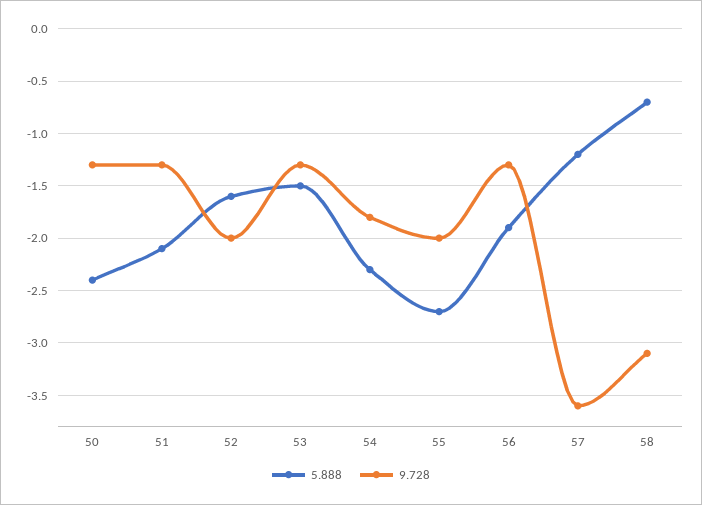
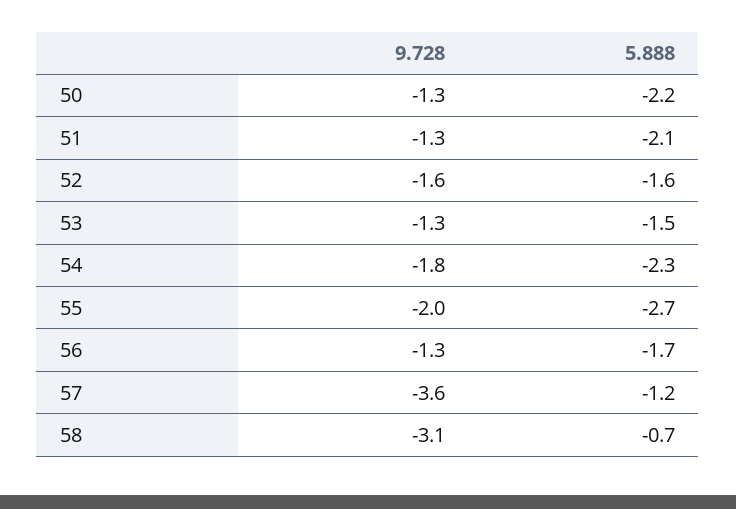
5.888, 50: -2.4 -> -2.2
9.728, 52: -2 -> -1.6
5.888, 56: -1.9 -> -1.7

